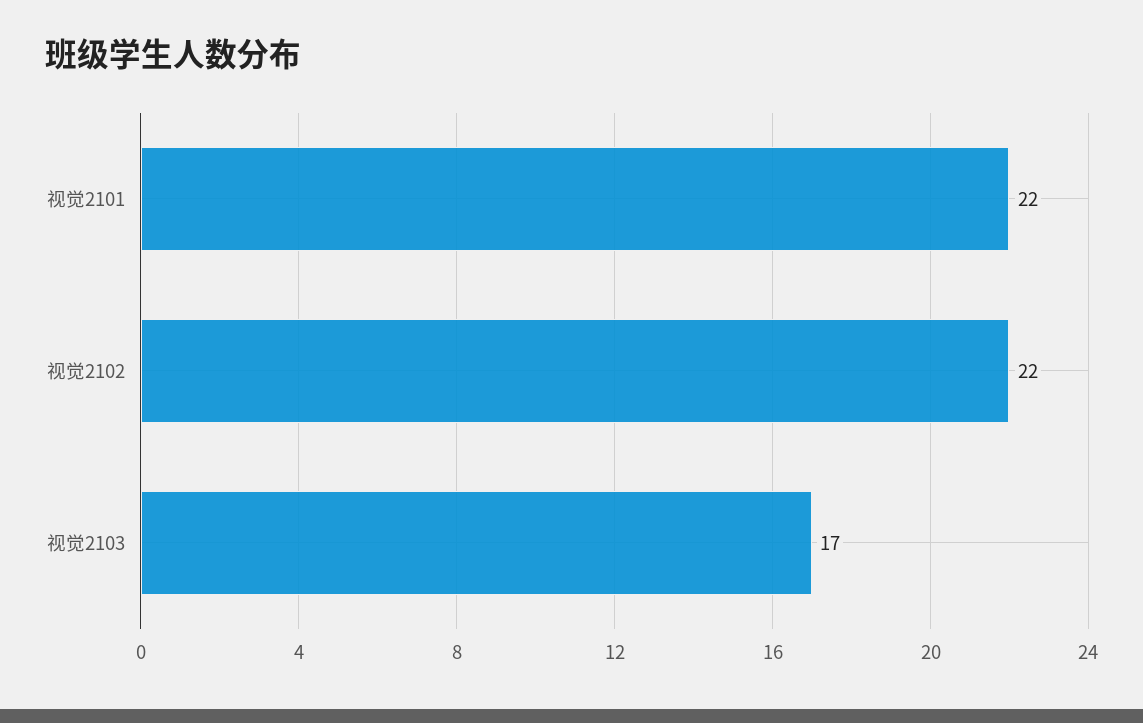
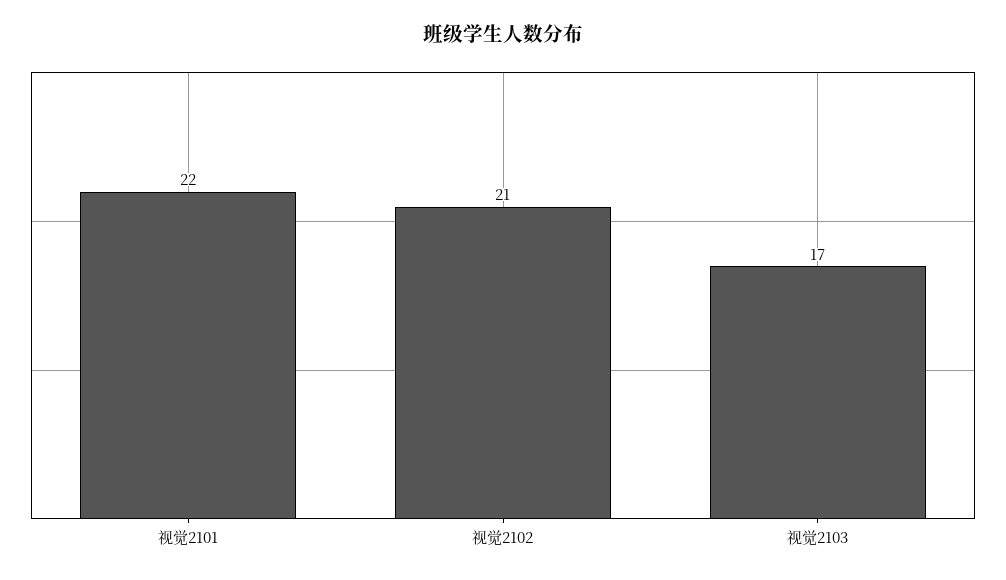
视觉2102: 22 -> 21

